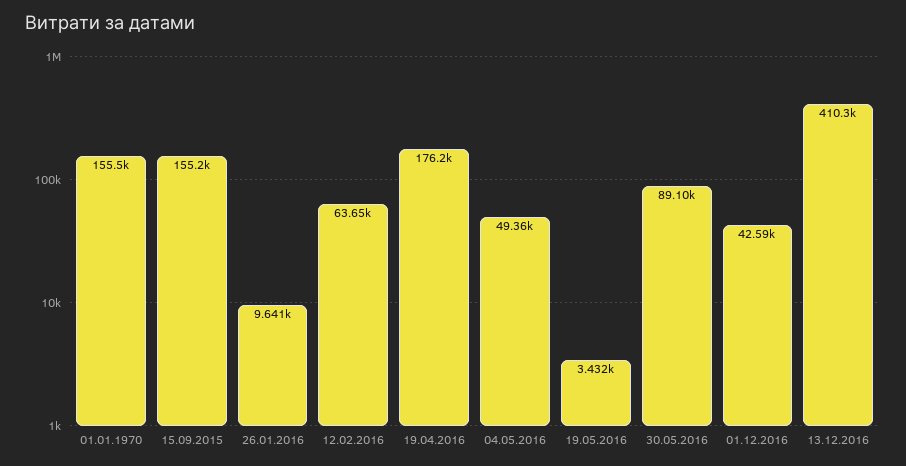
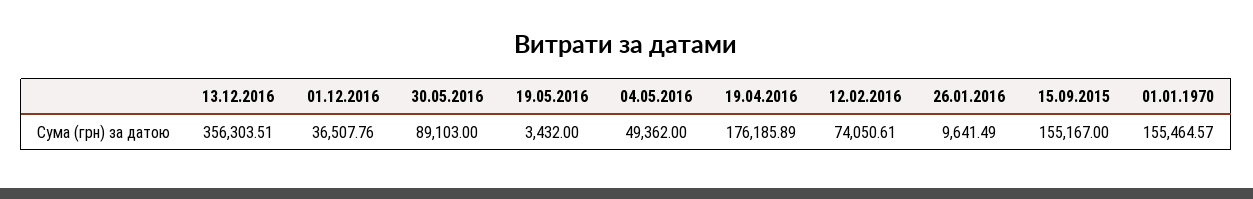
12.02.2016: 63650 -> 74050.61
01.12.2016: 42590 -> 36507.76
13.12.2016: 410300 -> 356303.51

